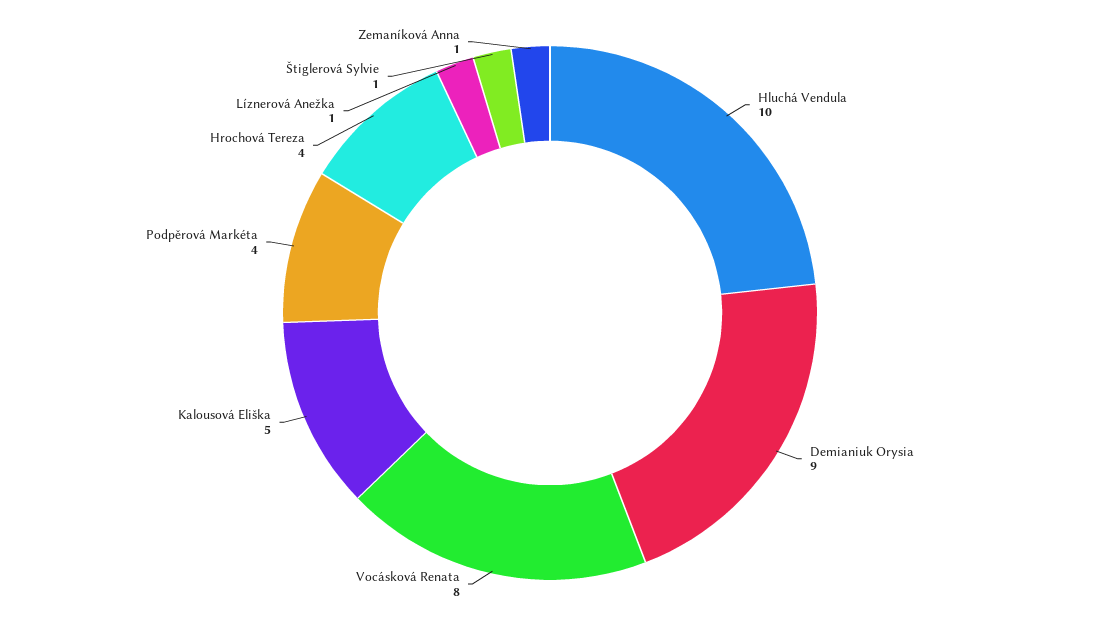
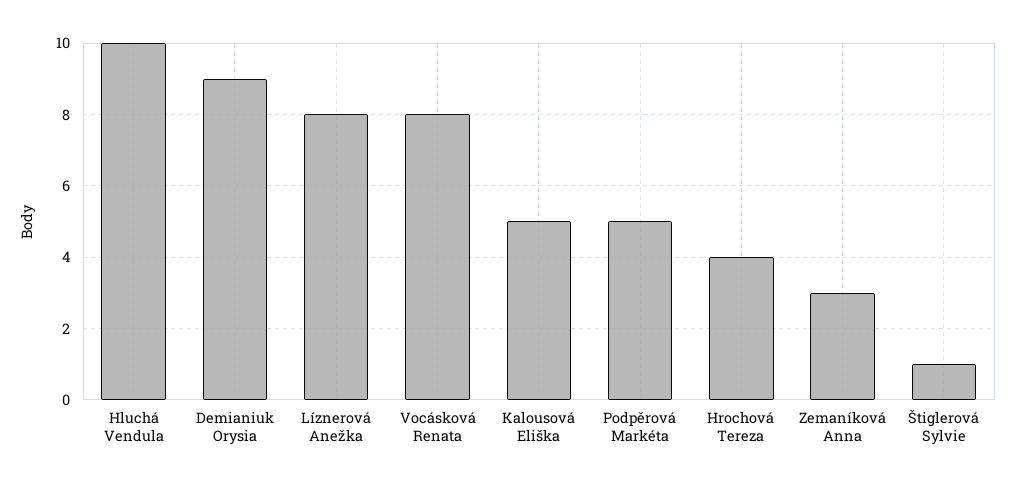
Podpěrová Markéta: 4 -> 5
Líznerová Anežka: 1 -> 8
Zemaníková Anna: 1 -> 3

